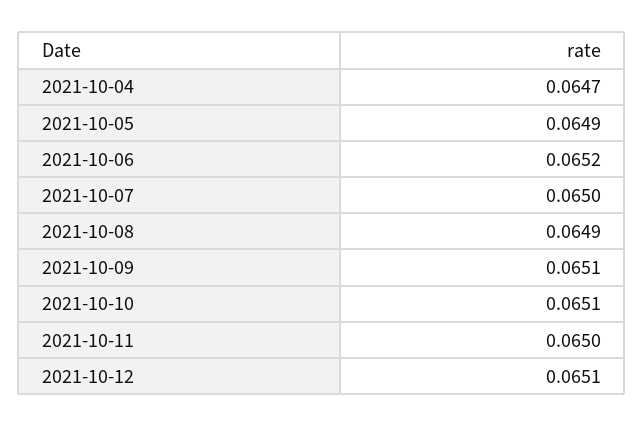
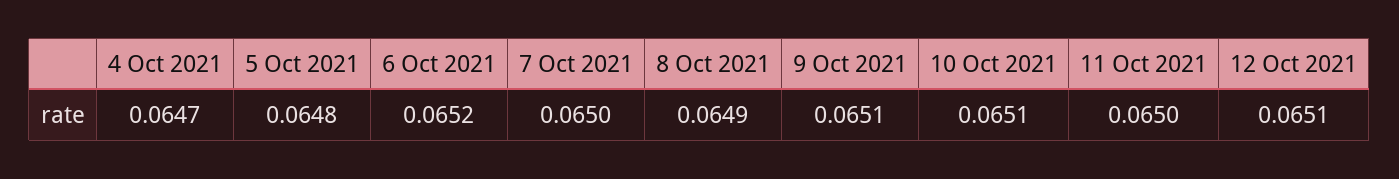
2021-10-05: 0.0649 -> 0.0648

